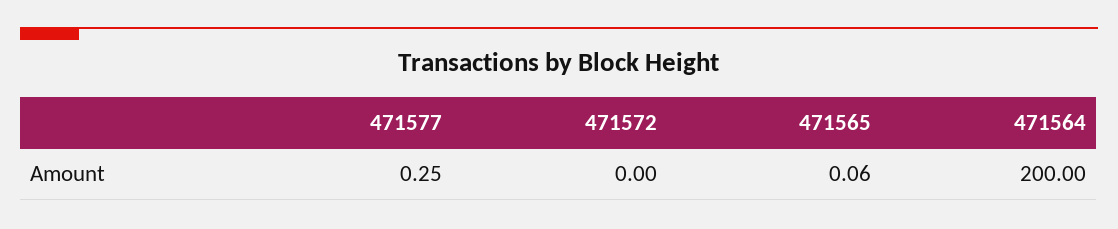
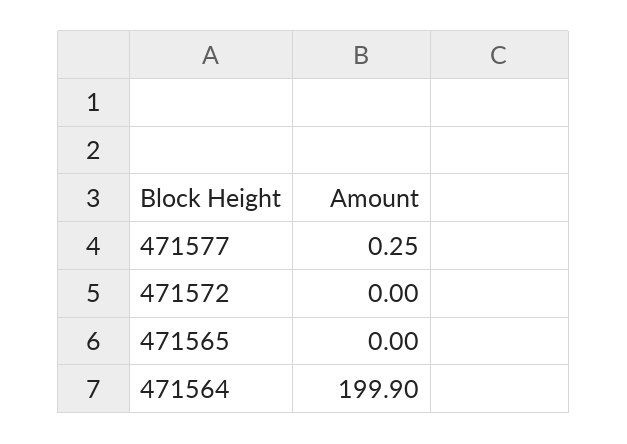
471565: 0.06 -> 0
471564: 200 -> 199.9

